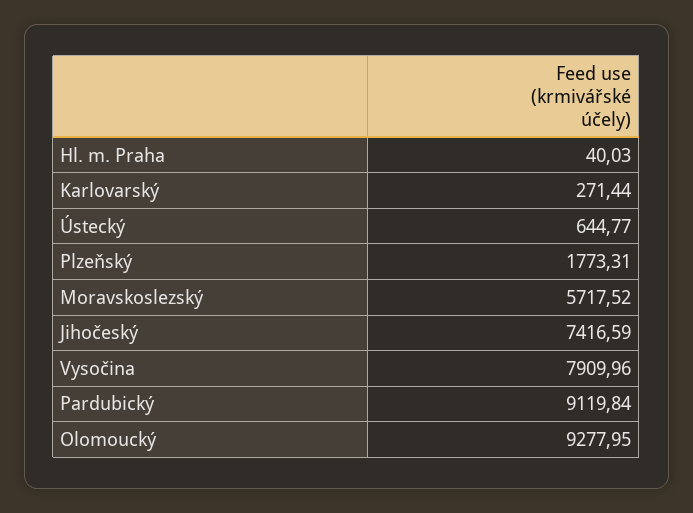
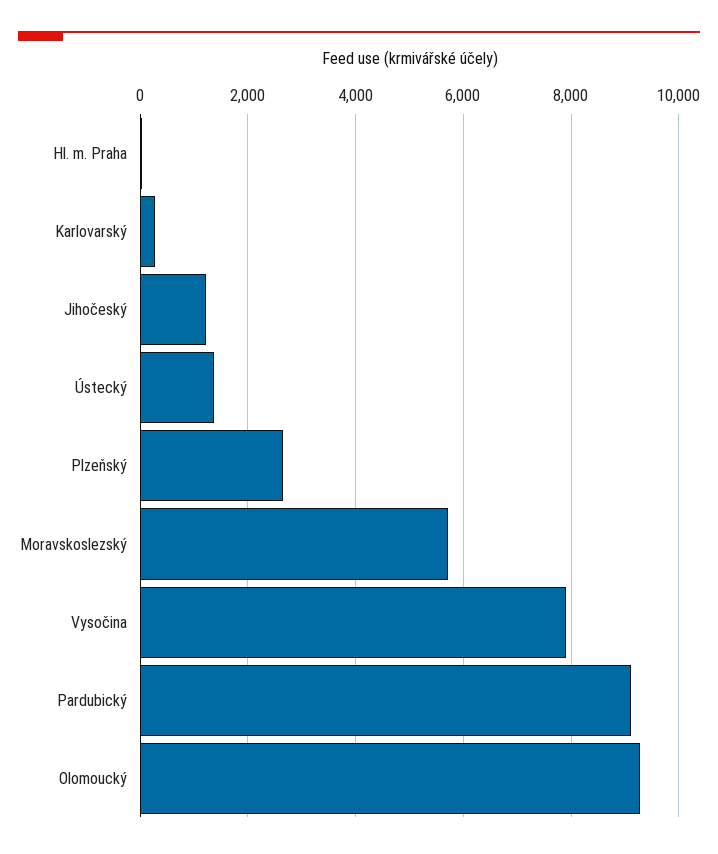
Ústecký: 644.77 -> 1400
Plzeňský: 1773.31 -> 2600
Jihočeský: 7416.59 -> 1200

